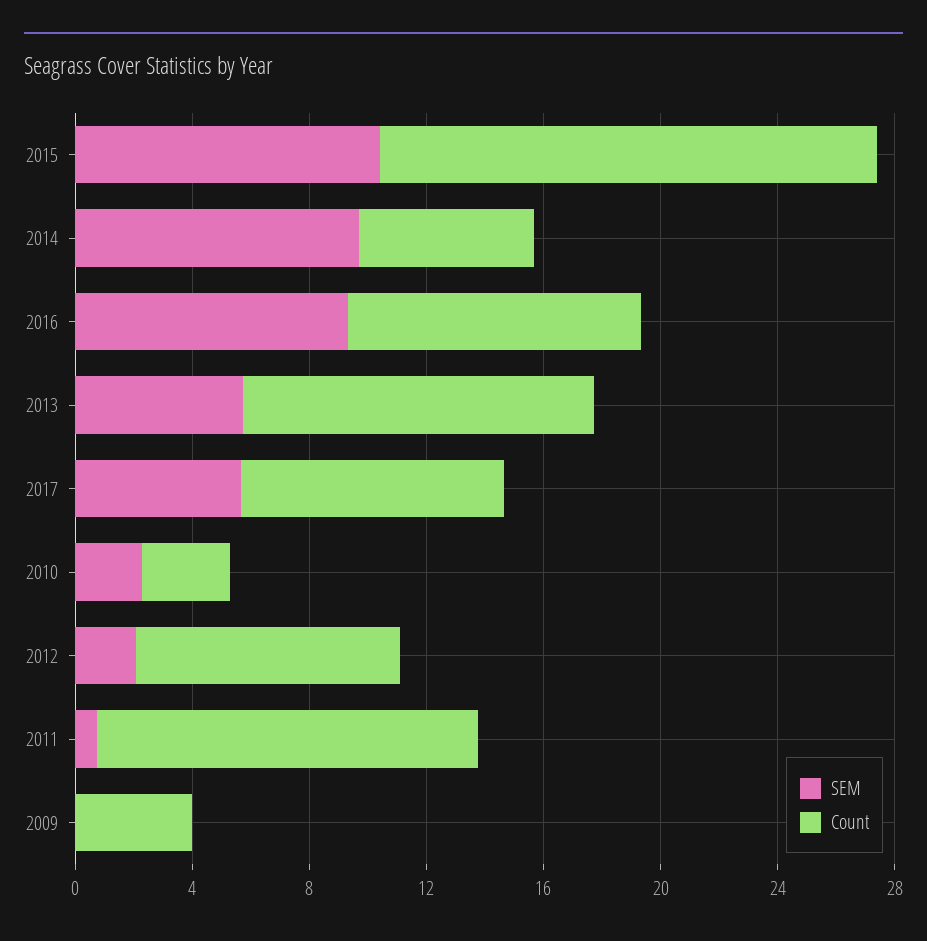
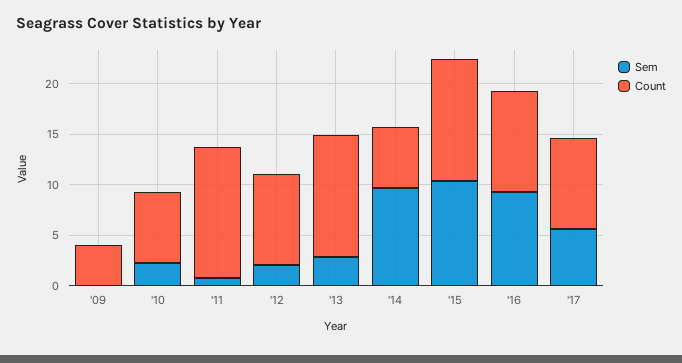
Count, 2015: 17 -> 12
SEM, 2013: 6 -> 3
Count, 2010: 3 -> 7

